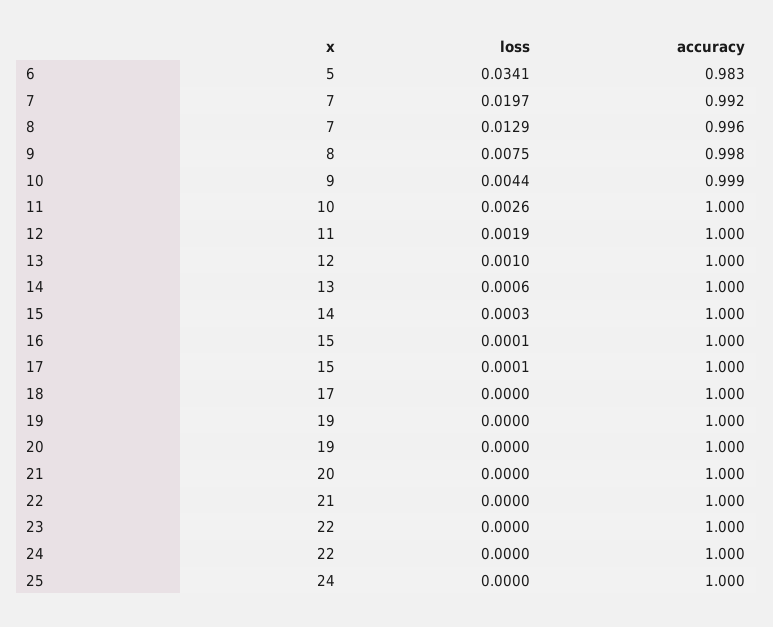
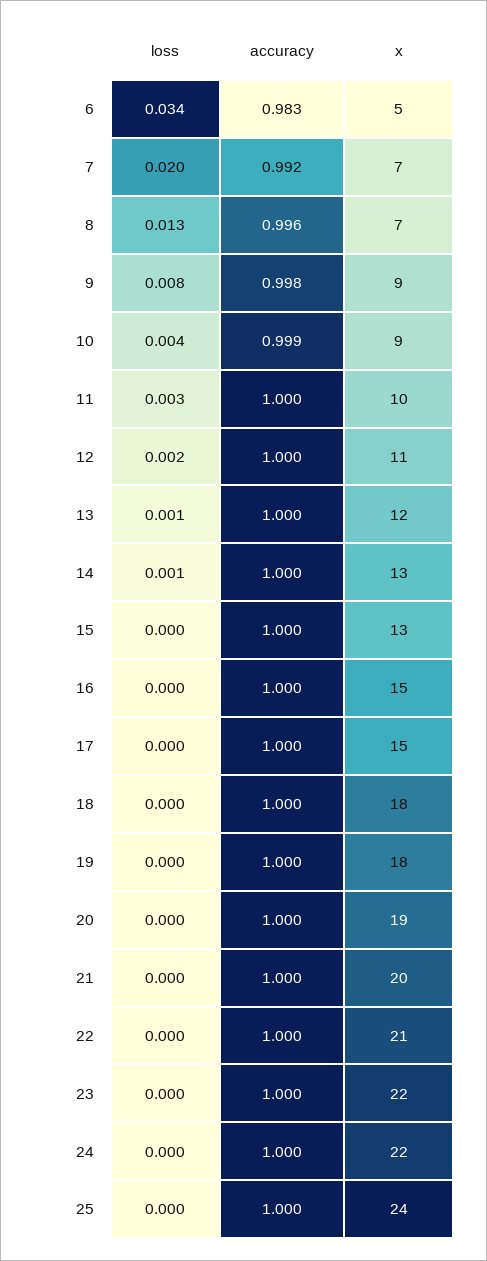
x, 9: 8 -> 9
x, 15: 14 -> 13
x, 18: 17 -> 18
x, 19: 19 -> 18

